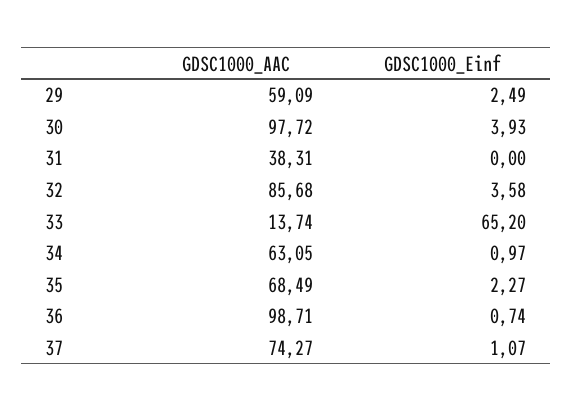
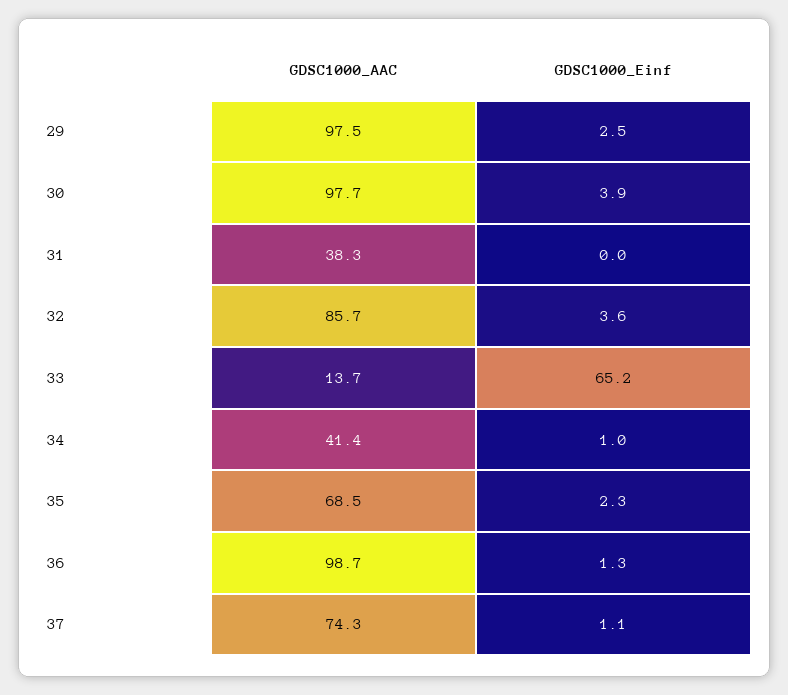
GDSC1000_AAC, 29: 59.09 -> 97.5
GDSC1000_AAC, 34: 63.05 -> 41.4
GDSC1000_Einf, 36: 0.74 -> 1.3

